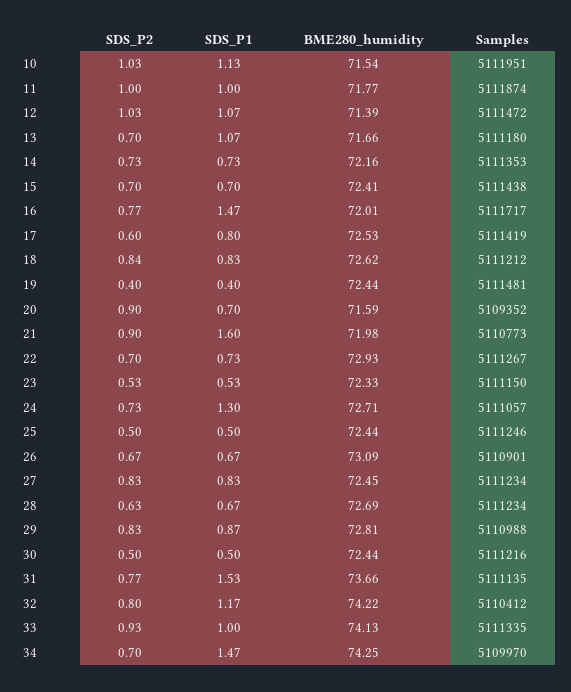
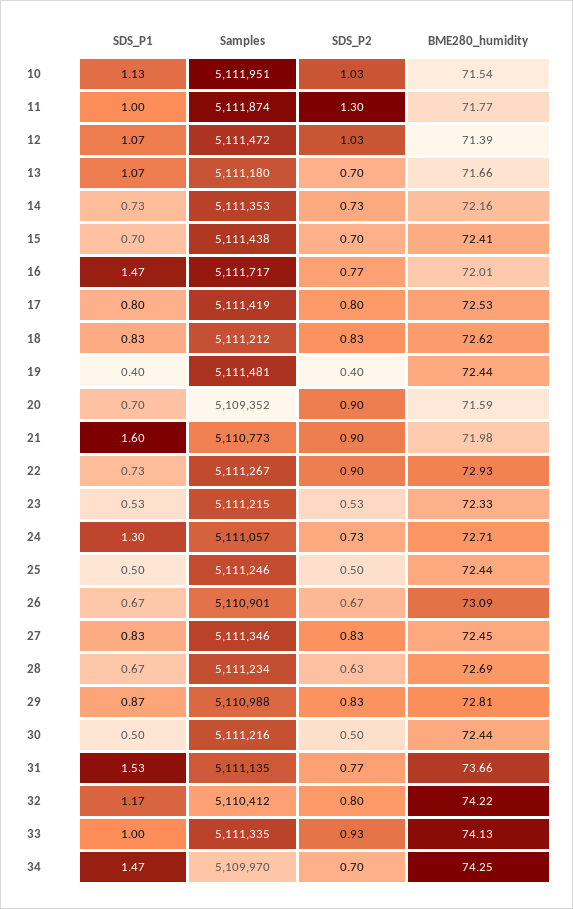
SDS_P2, 11: 1 -> 1.3
SDS_P2, 17: 0.6 -> 0.8
SDS_P2, 18: 0.84 -> 0.83
SDS_P2, 22: 0.7 -> 0.9
Samples, 23: 5111150 -> 5111215
Samples, 27: 5111234 -> 5111346

